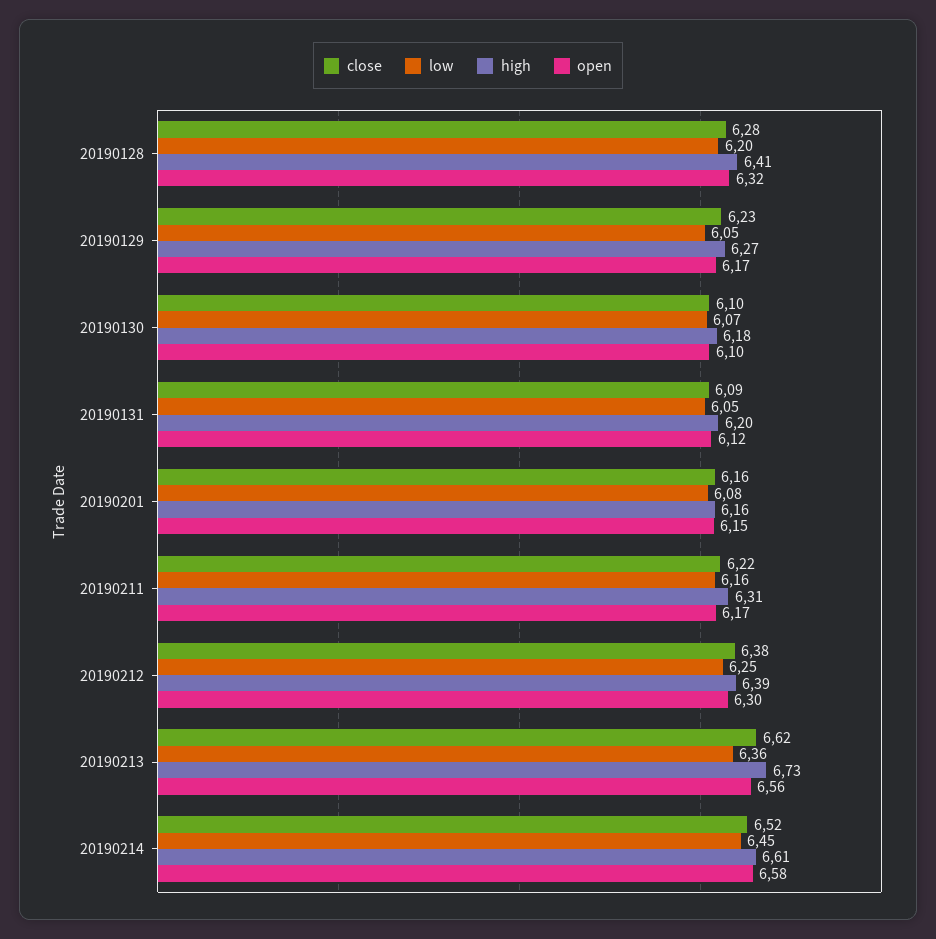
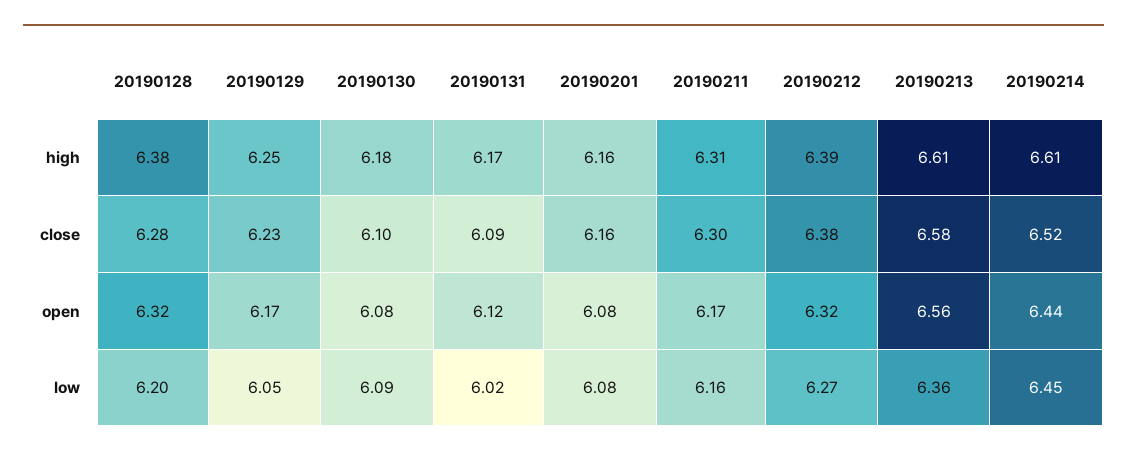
high, 20190128: 6.41 -> 6.38
high, 20190129: 6.27 -> 6.25
low, 20190130: 6.07 -> 6.09
open, 20190130: 6.1 -> 6.08
low, 20190131: 6.05 -> 6.02
high, 20190131: 6.2 -> 6.17
open, 20190201: 6.15 -> 6.08
close, 20190211: 6.22 -> 6.3
low, 20190212: 6.25 -> 6.27
open, 20190212: 6.3 -> 6.32
close, 20190213: 6.62 -> 6.58
high, 20190213: 6.73 -> 6.61
open, 20190214: 6.58 -> 6.44

